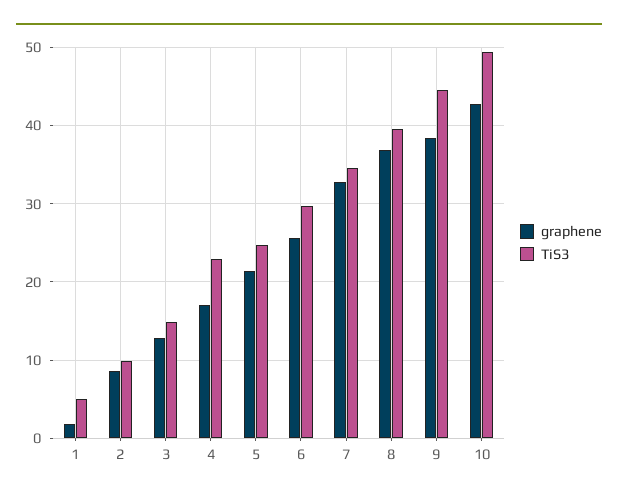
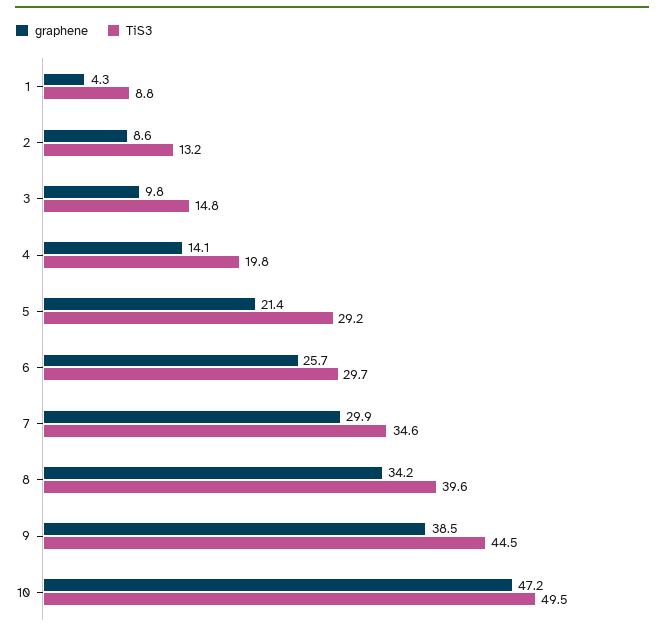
graphene, 1: 2 -> 4.3
TiS3, 1: 5 -> 8.8
TiS3, 2: 10 -> 13.2
graphene, 3: 13 -> 9.8
graphene, 4: 17 -> 14.1
TiS3, 4: 23 -> 19.8
TiS3, 5: 25 -> 29.2
graphene, 7: 33 -> 29.9
graphene, 8: 37 -> 34.2
graphene, 10: 43 -> 47.2

